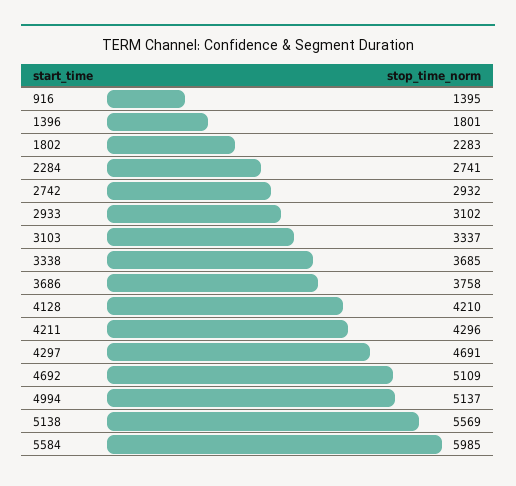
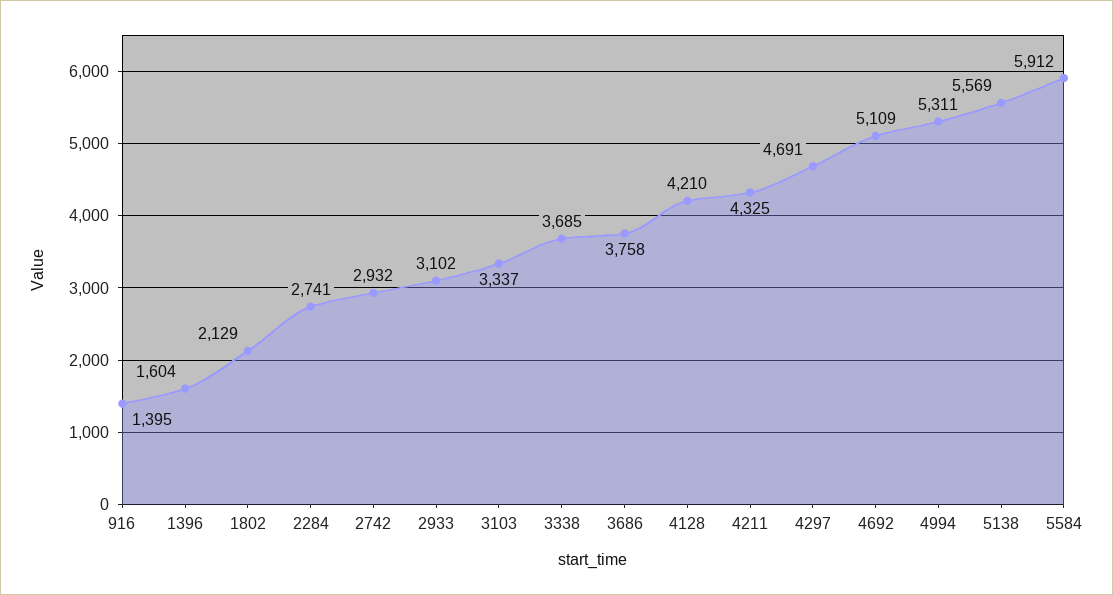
1396: 1801 -> 1604
1802: 2283 -> 2129
4211: 4296 -> 4325
4994: 5137 -> 5311
5584: 5985 -> 5912

